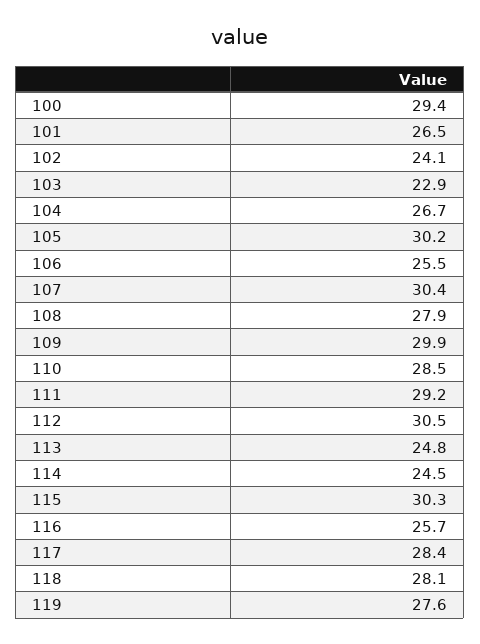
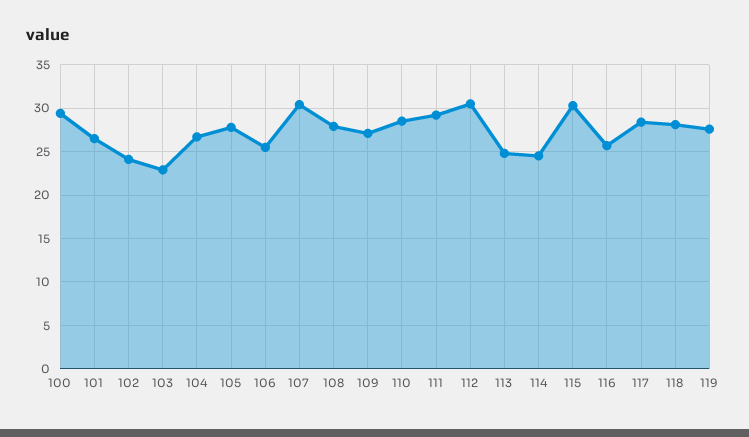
105: 30.2 -> 28
109: 29.9 -> 27

